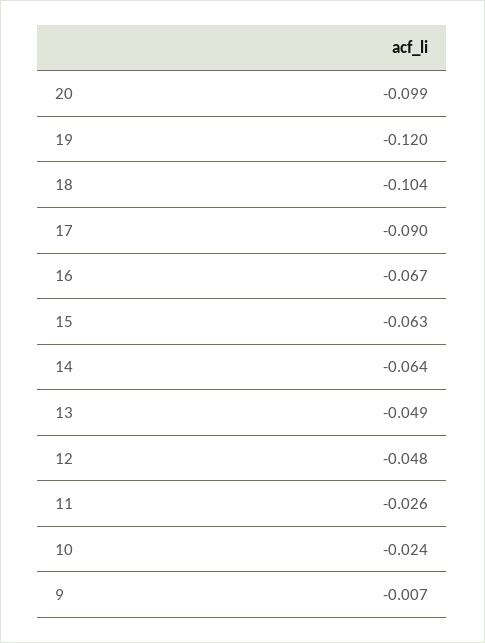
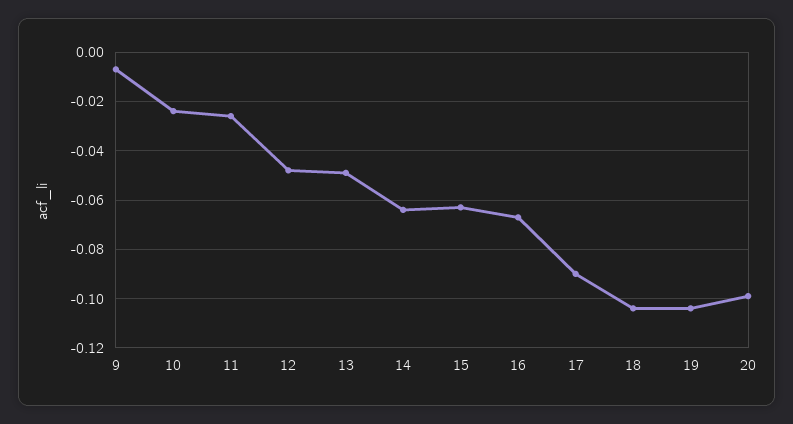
19: -0.12 -> -0.105

